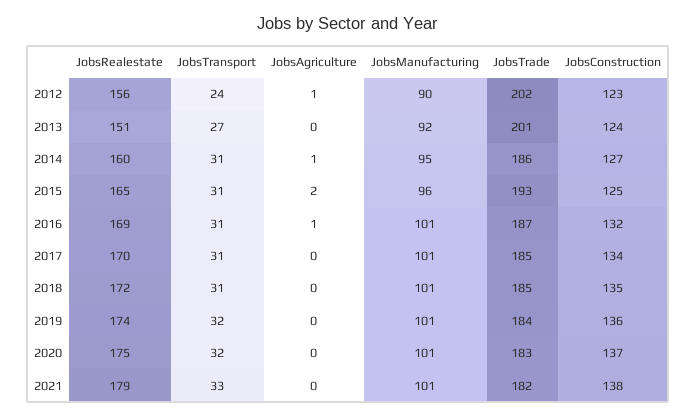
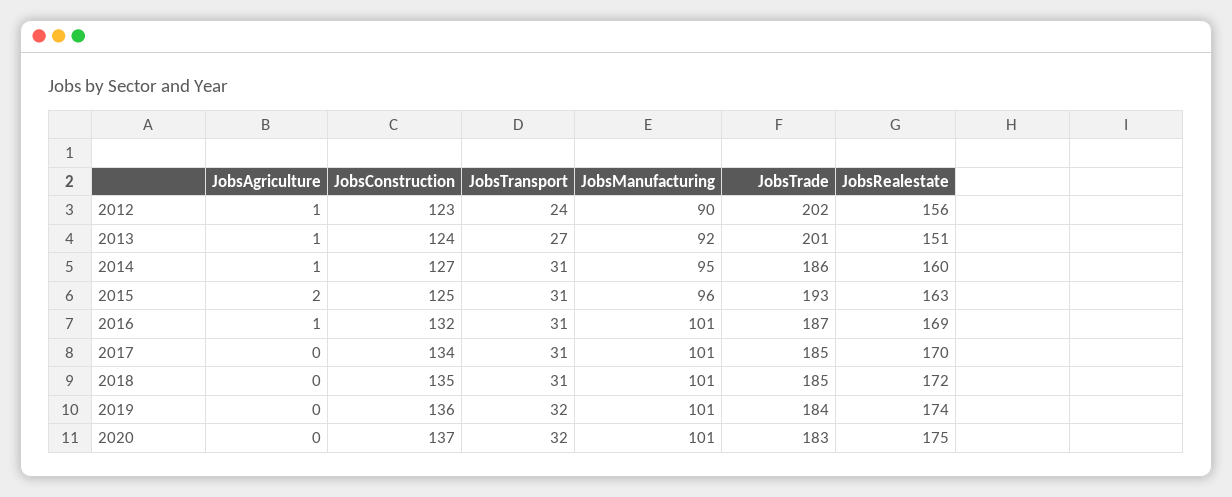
JobsAgriculture, 2013: 0 -> 1
JobsRealestate, 2015: 165 -> 163
JobsRealestate, 2021: 179 -> none
JobsTransport, 2021: 33 -> none
JobsAgriculture, 2021: 0 -> none
JobsManufacturing, 2021: 101 -> none
JobsTrade, 2021: 182 -> none
JobsConstruction, 2021: 138 -> none

